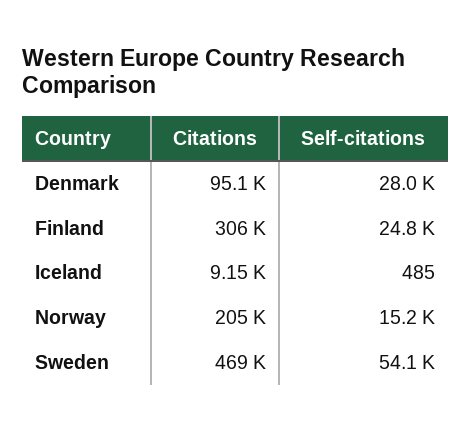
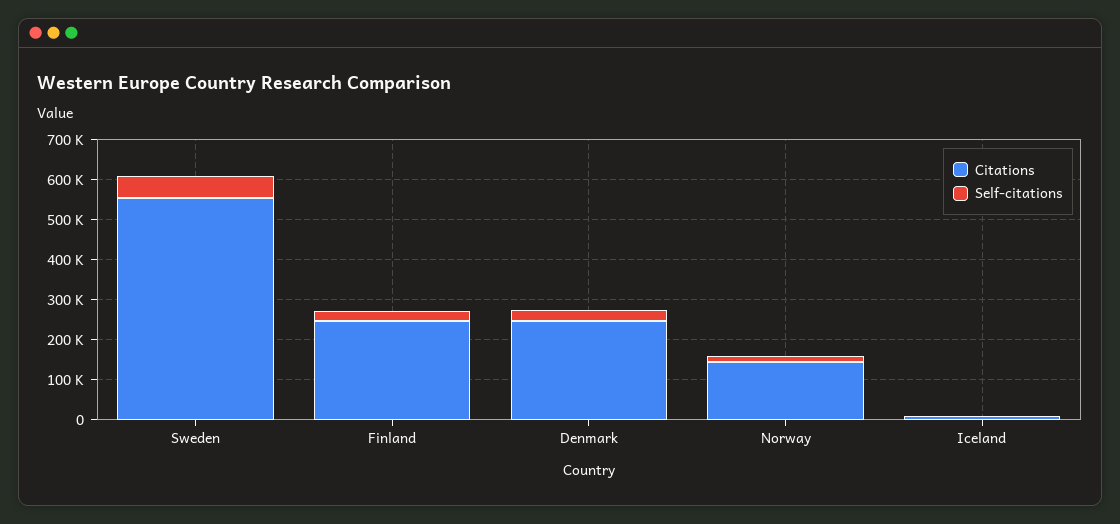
Citations, Denmark: 95100 -> 250000
Citations, Finland: 306000 -> 250000
Citations, Norway: 205000 -> 150000
Citations, Sweden: 469000 -> 550000

